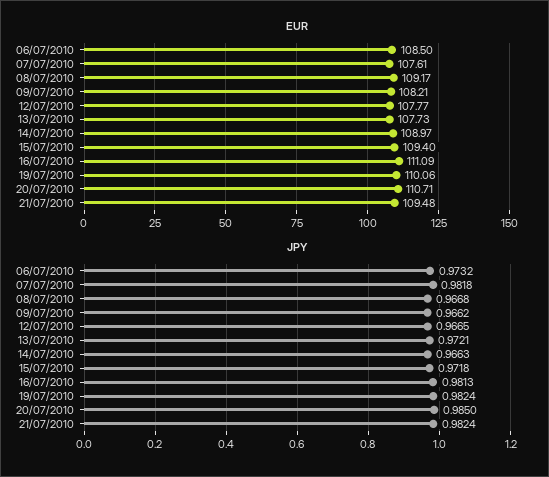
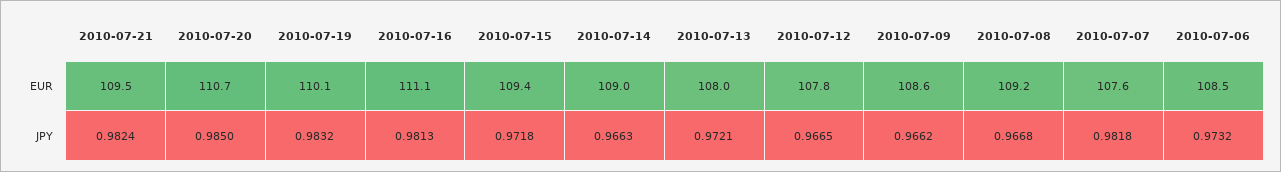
EUR, 09/07/2010: 108.21 -> 108.6
EUR, 13/07/2010: 107.73 -> 108
JPY, 19/07/2010: 0.9824 -> 0.9832

